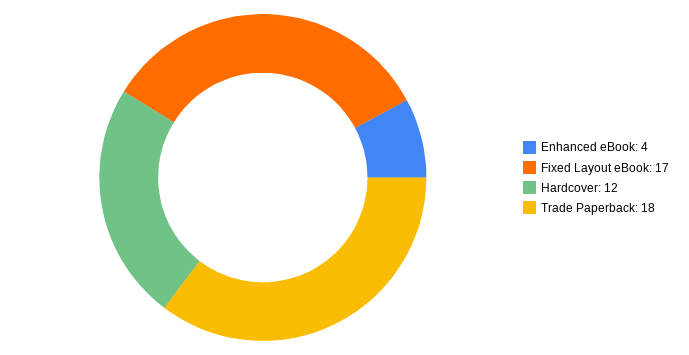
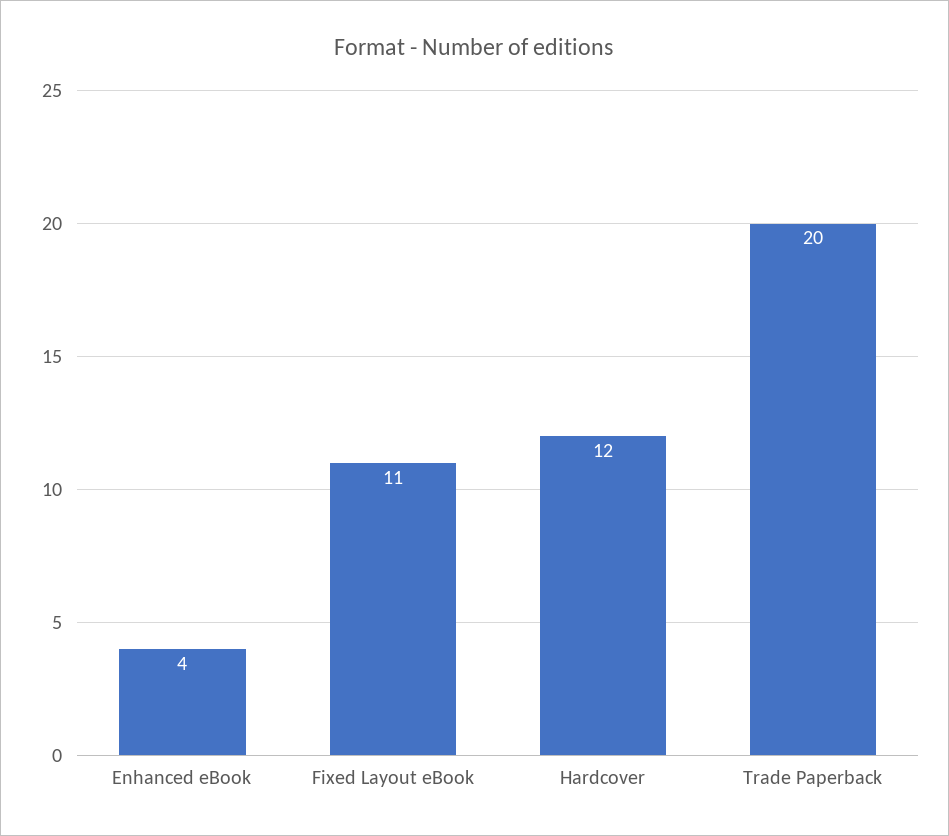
Fixed Layout eBook: 17 -> 11
Trade Paperback: 18 -> 20

